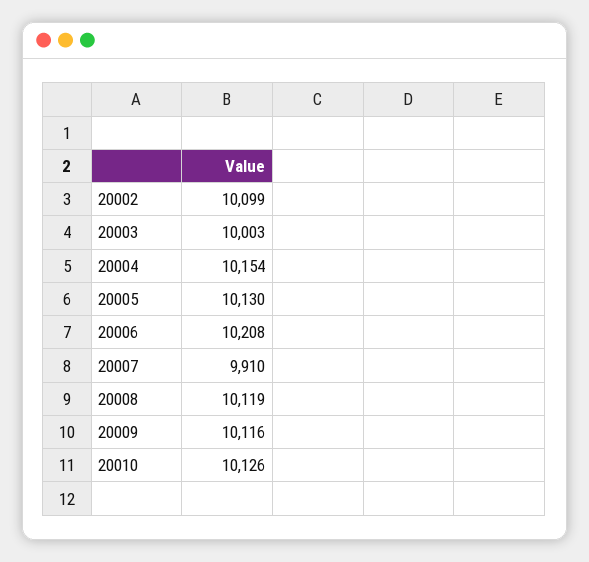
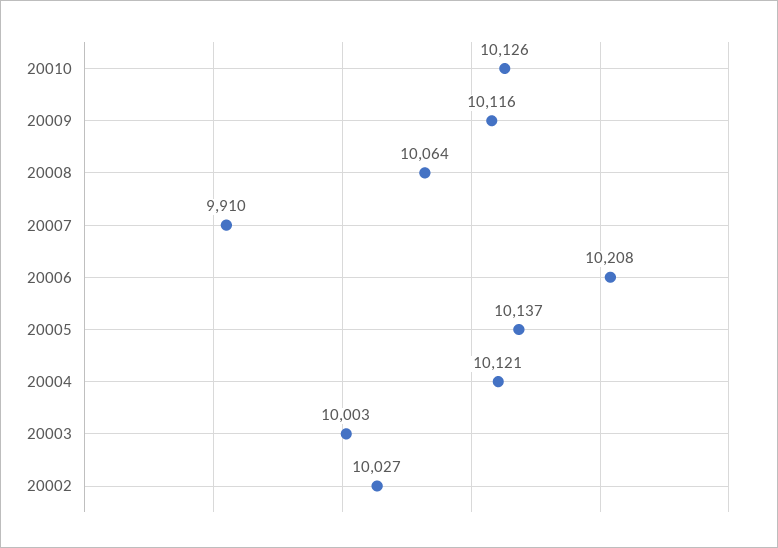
20002: 10099 -> 10027
20004: 10154 -> 10121
20005: 10130 -> 10137
20008: 10119 -> 10064

